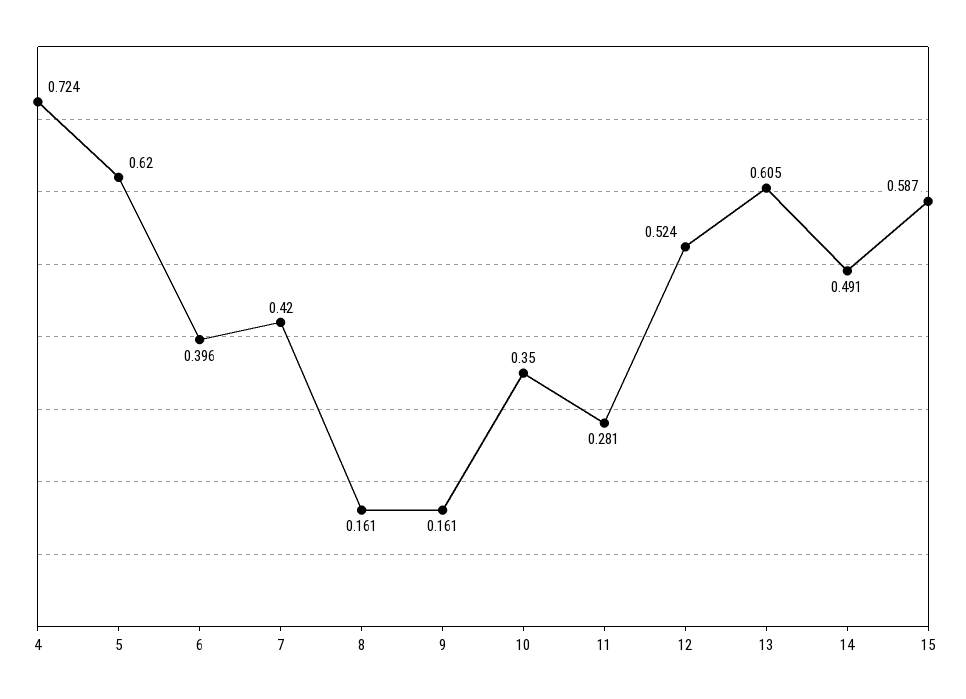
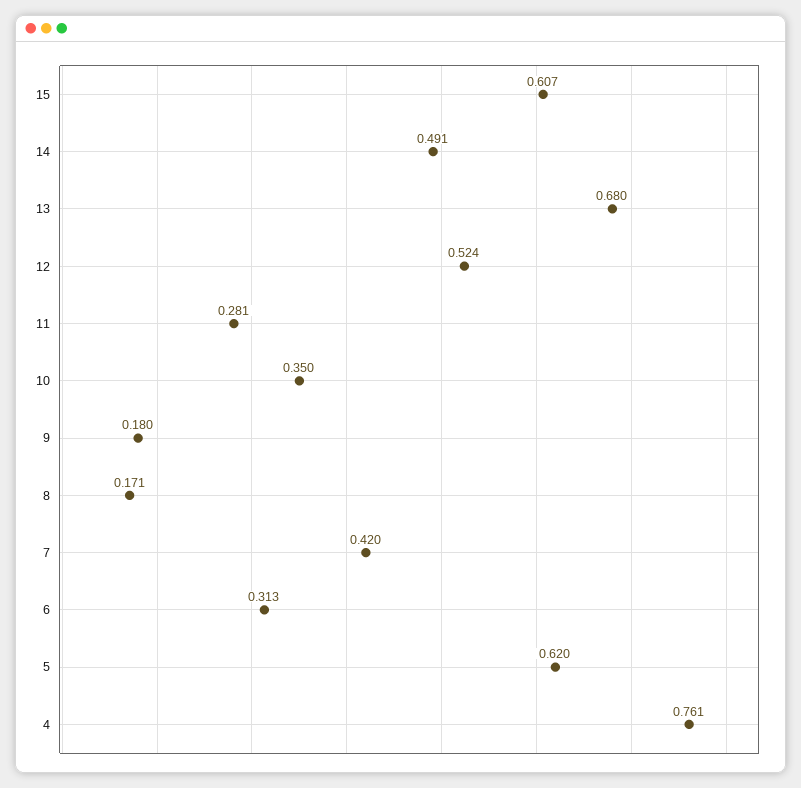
4: 0.724 -> 0.761
6: 0.396 -> 0.313
8: 0.161 -> 0.171
9: 0.161 -> 0.18
13: 0.605 -> 0.68
15: 0.587 -> 0.607

